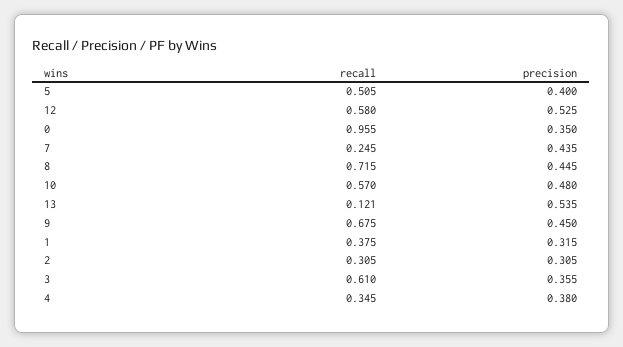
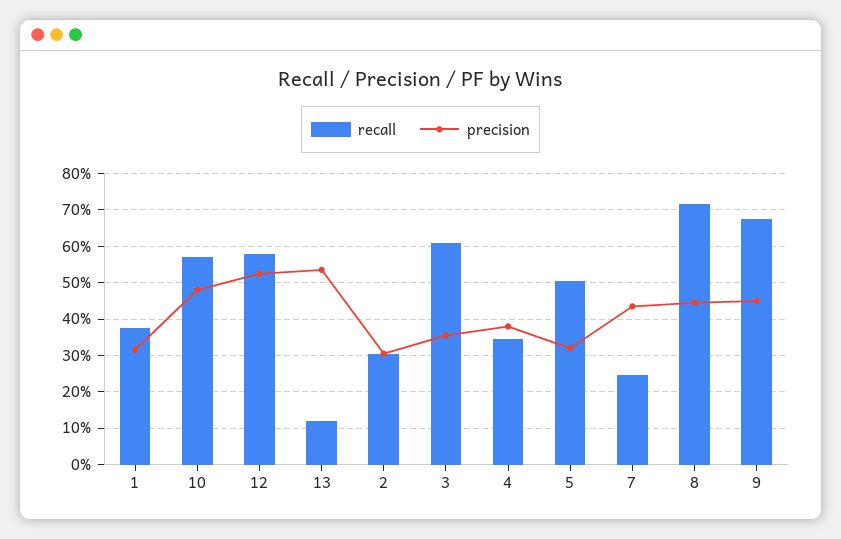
precision, 5: 0.4 -> 0.32
recall, 0: 0.955 -> none
precision, 0: 0.35 -> none

